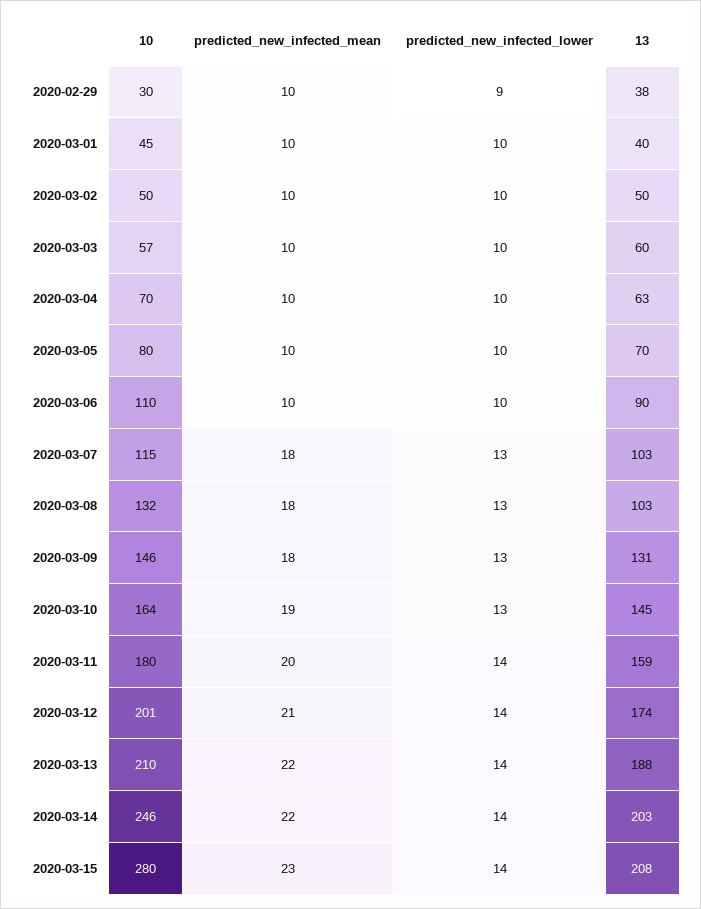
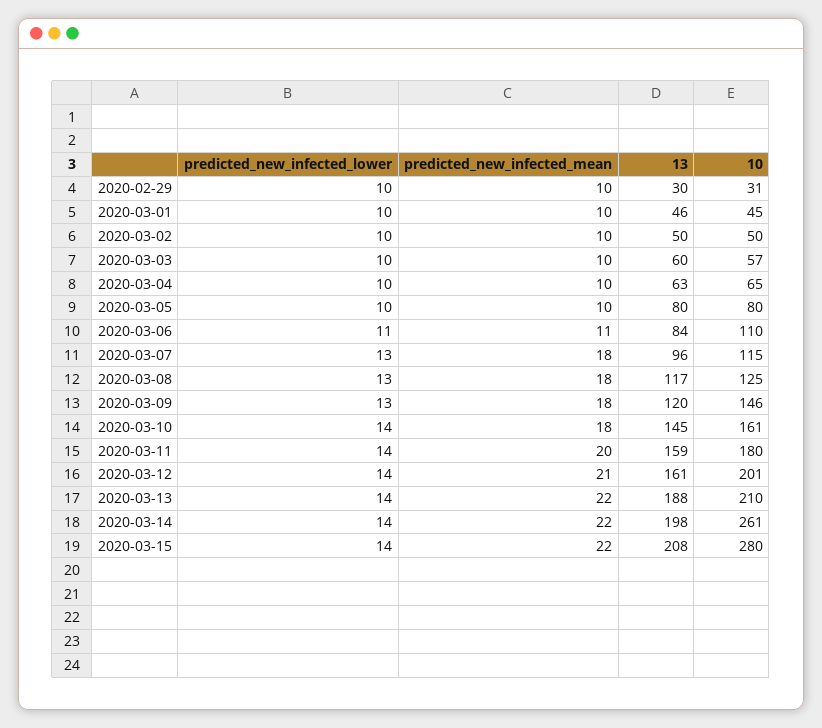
10, 2020-02-29: 30 -> 31
predicted_new_infected_lower, 2020-02-29: 9 -> 10
13, 2020-02-29: 38 -> 30
13, 2020-03-01: 40 -> 46
10, 2020-03-04: 70 -> 65
13, 2020-03-05: 70 -> 80
predicted_new_infected_mean, 2020-03-06: 10 -> 11
predicted_new_infected_lower, 2020-03-06: 10 -> 11
13, 2020-03-06: 90 -> 84
13, 2020-03-07: 103 -> 96
10, 2020-03-08: 132 -> 125
13, 2020-03-08: 103 -> 117
13, 2020-03-09: 131 -> 120
10, 2020-03-10: 164 -> 161
predicted_new_infected_mean, 2020-03-10: 19 -> 18
predicted_new_infected_lower, 2020-03-10: 13 -> 14
13, 2020-03-12: 174 -> 161
10, 2020-03-14: 246 -> 261
13, 2020-03-14: 203 -> 198
predicted_new_infected_mean, 2020-03-15: 23 -> 22

